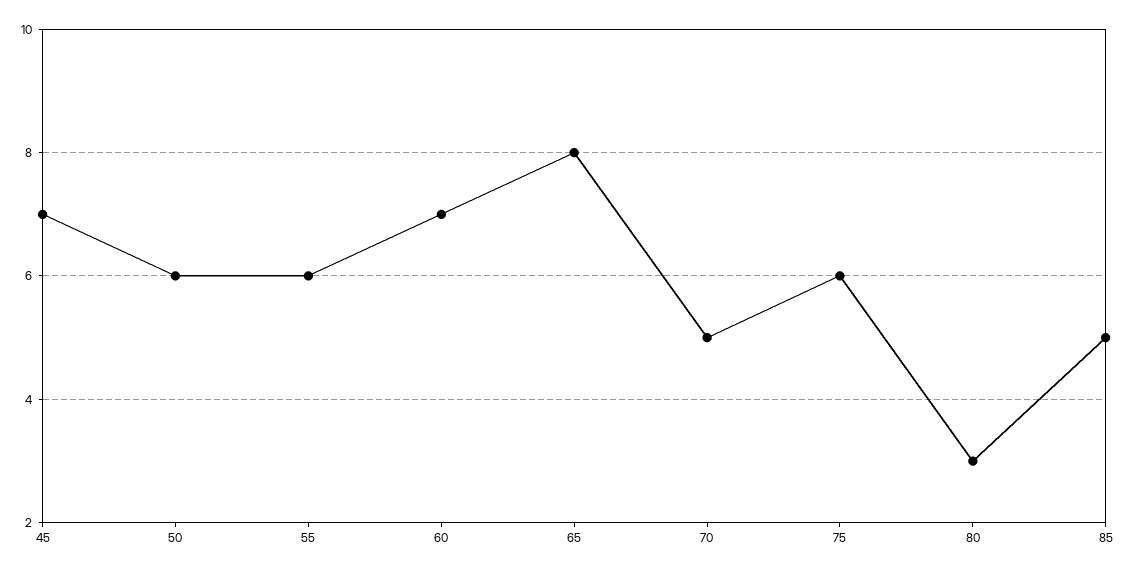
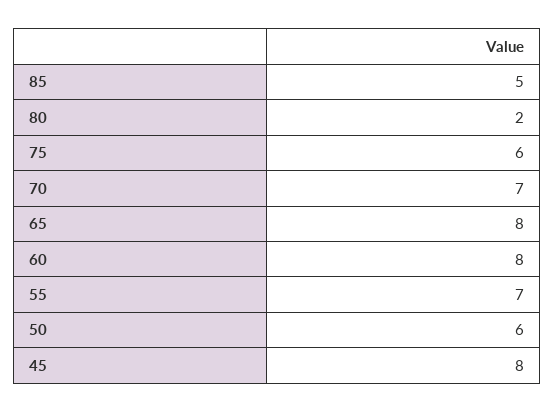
45: 7 -> 8
55: 6 -> 7
60: 7 -> 8
70: 5 -> 7
80: 3 -> 2

